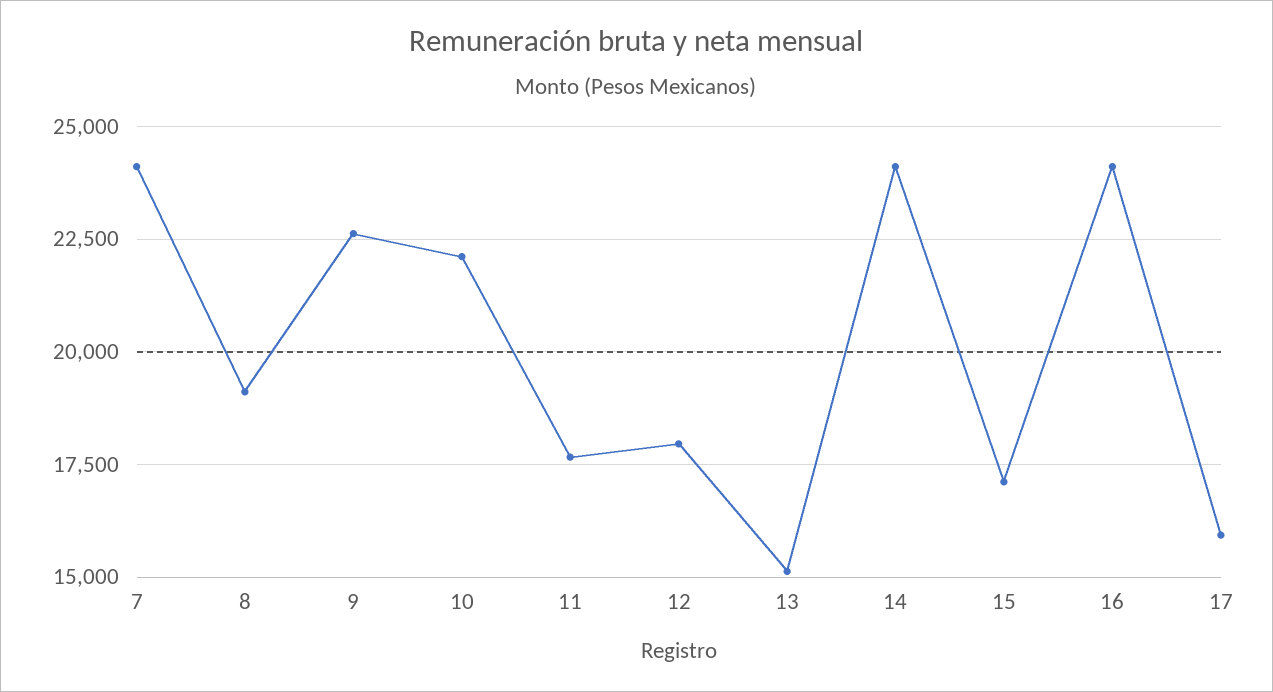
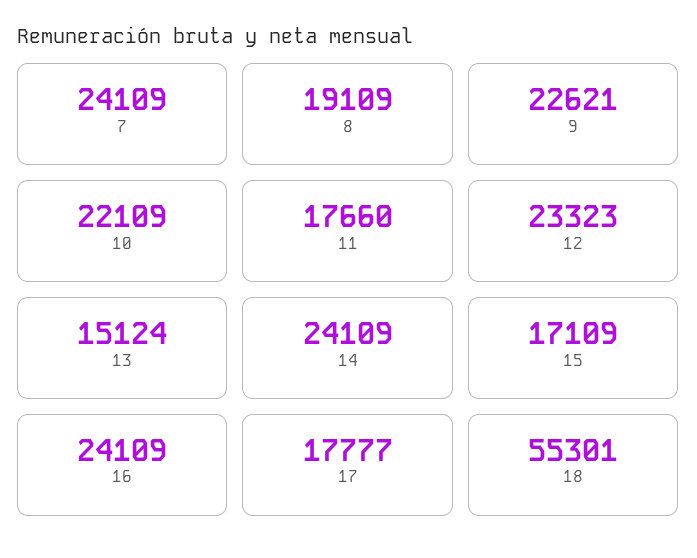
12: 18000 -> 23323
17: 16000 -> 17777
18: none -> 55301

